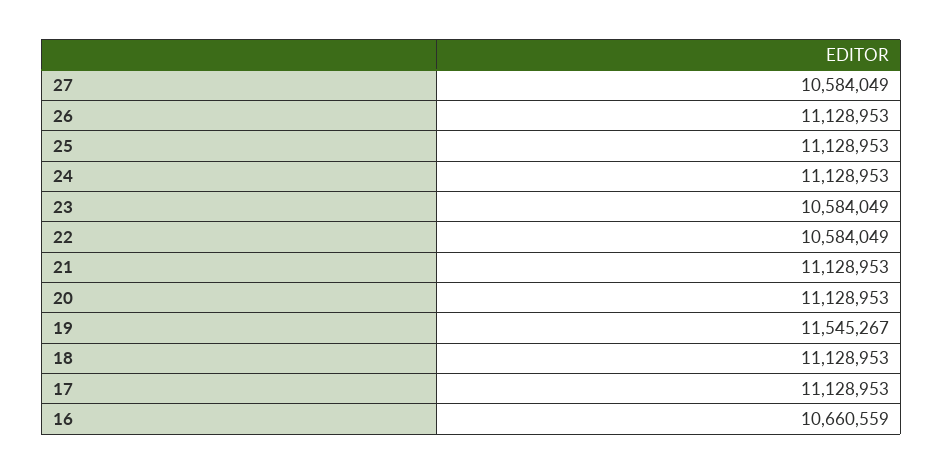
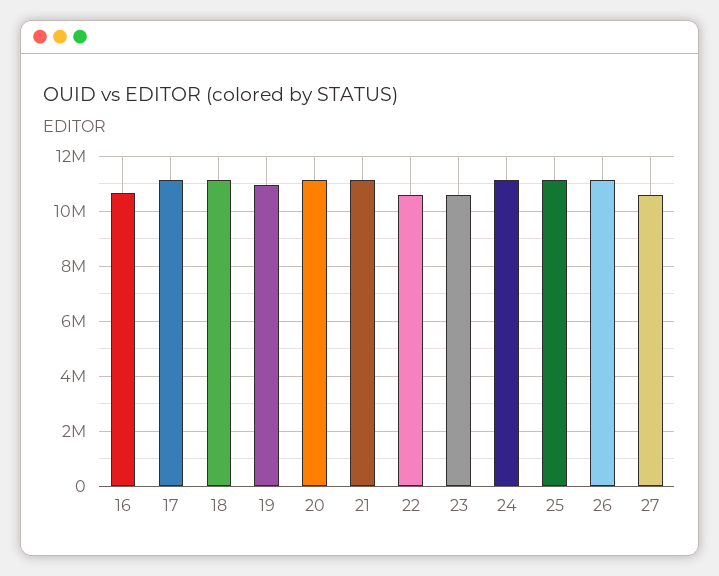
19: 11545267 -> 11000000

